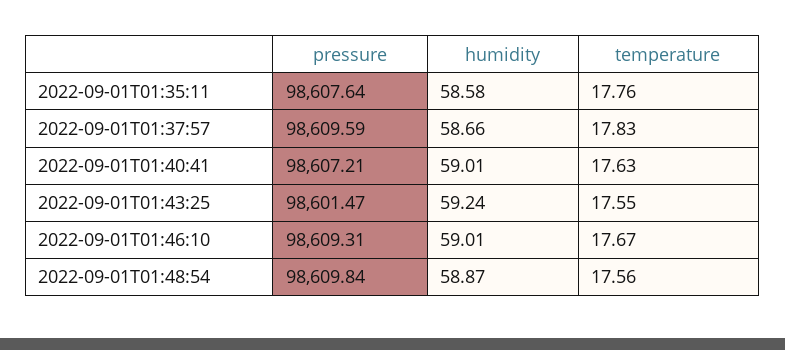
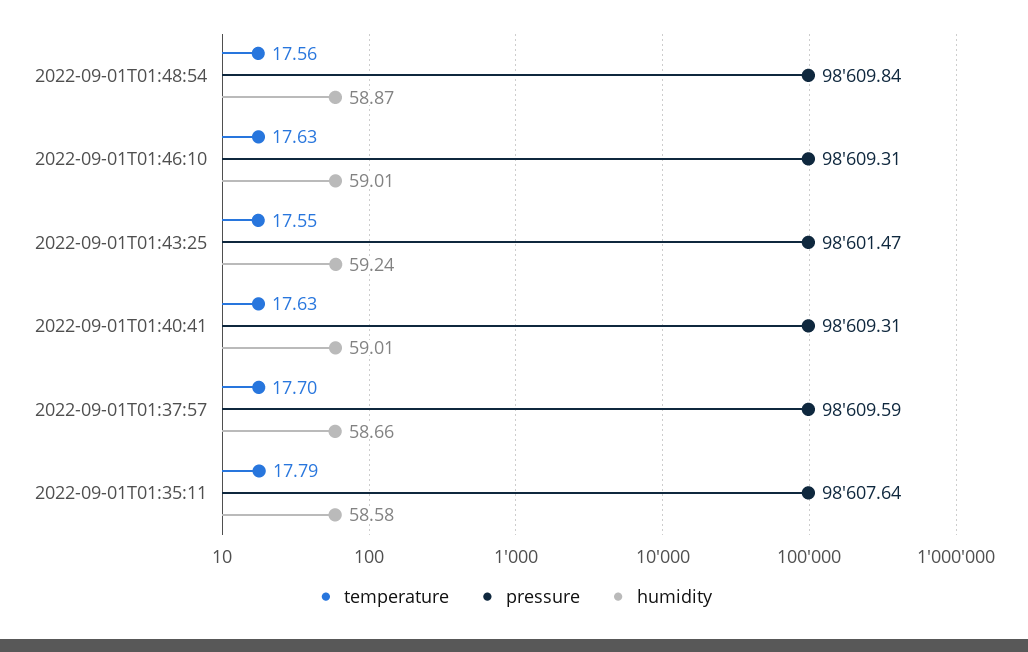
temperature, 2022-09-01T01:35:11: 17.76 -> 17.79
temperature, 2022-09-01T01:37:57: 17.83 -> 17.7
pressure, 2022-09-01T01:40:41: 98607.21 -> 98609.31
temperature, 2022-09-01T01:46:10: 17.67 -> 17.63

